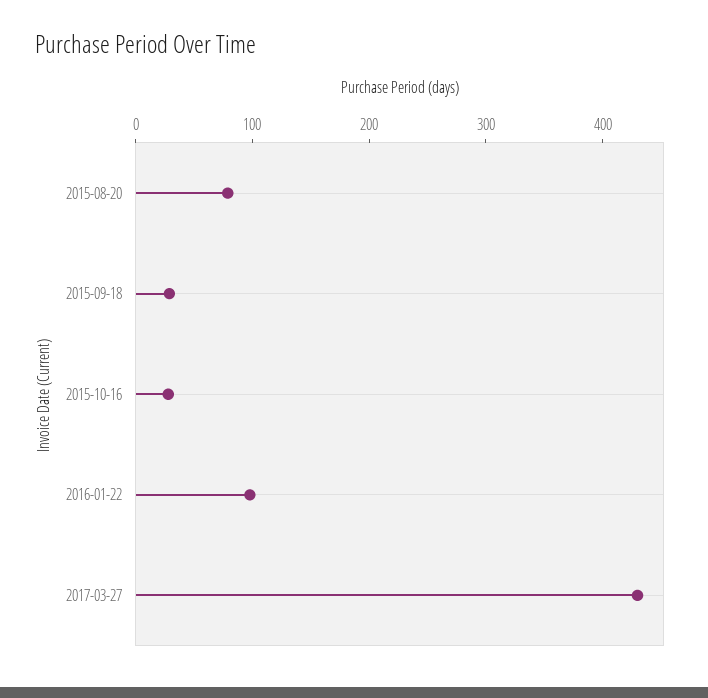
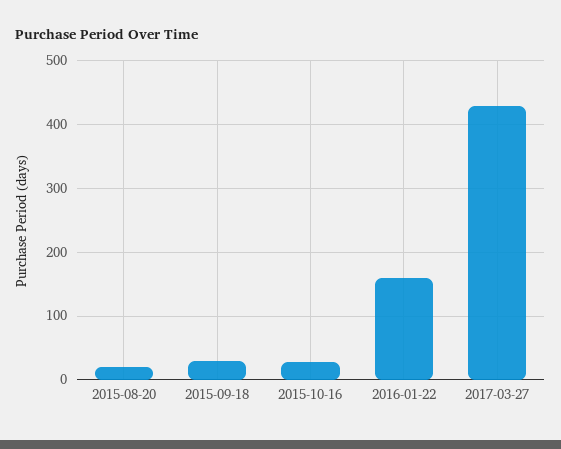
2015-08-20: 80 -> 20
2016-01-22: 100 -> 160

